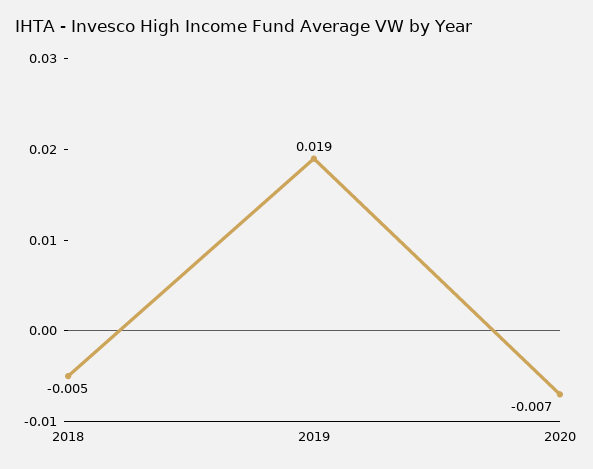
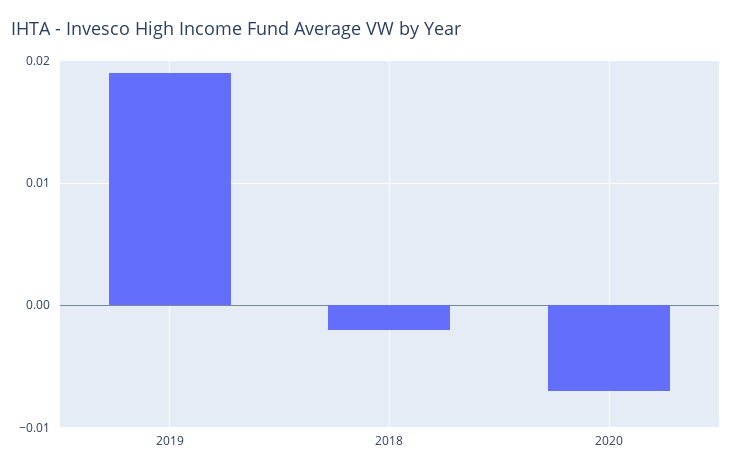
2018: -0.005 -> -0.002

